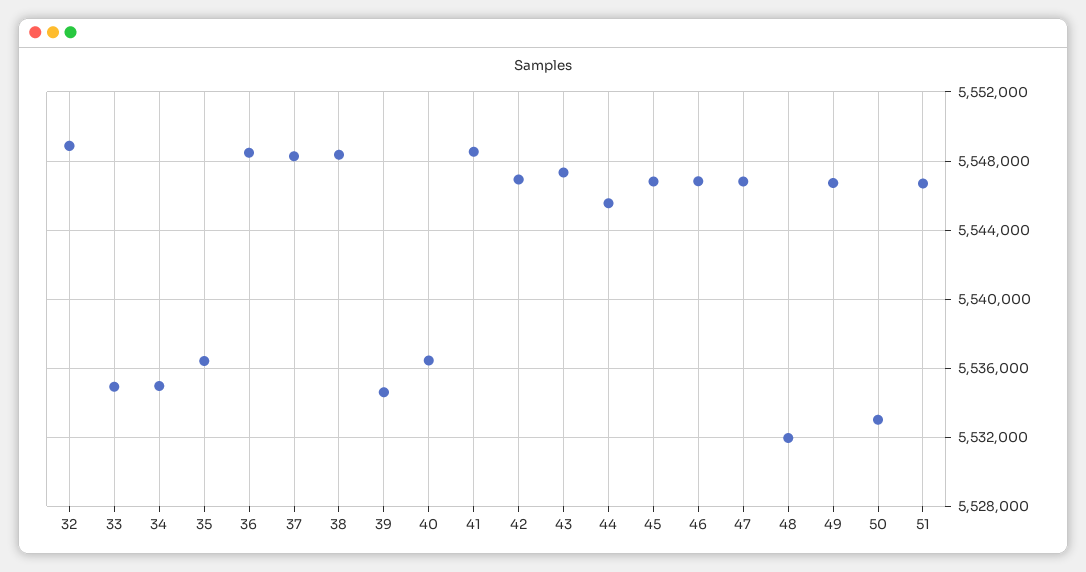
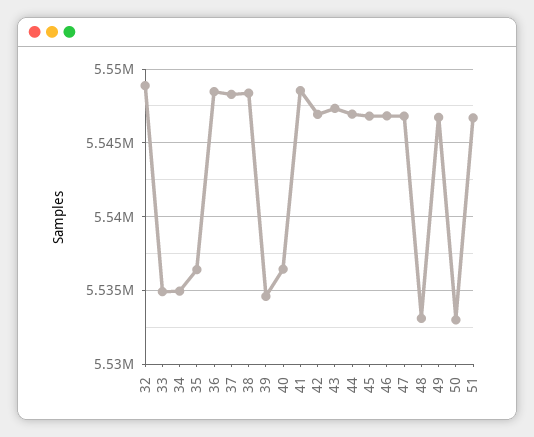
44: 5545500 -> 5547000
48: 5532000 -> 5533000

